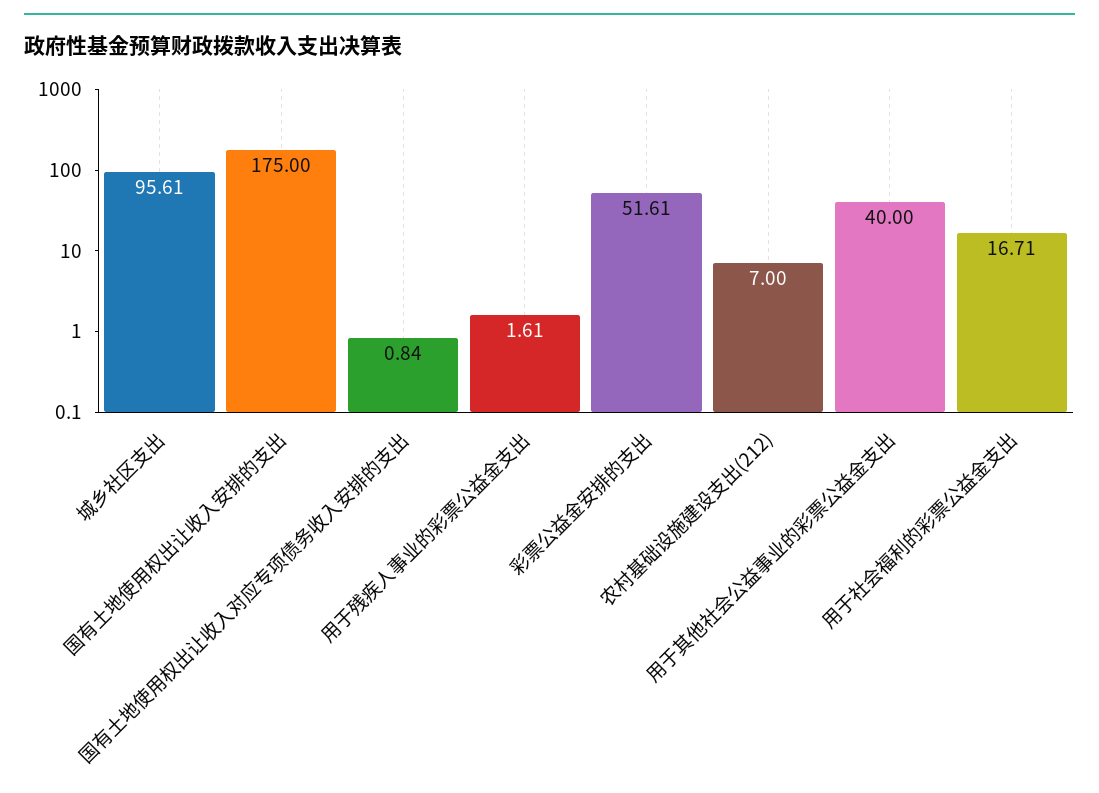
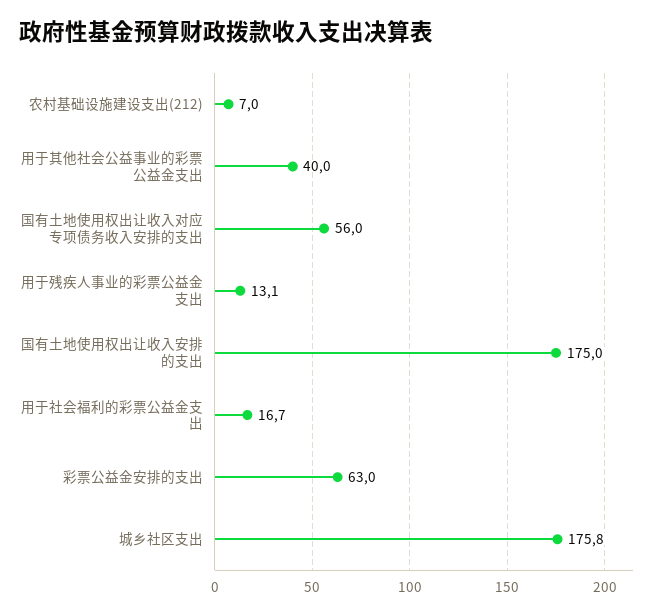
城乡社区支出: 95.61 -> 175.8
国有土地使用权出让收入对应专项债务收入安排的支出: 0.84 -> 56
用于残疾人事业的彩票公益金支出: 1.61 -> 13.1
彩票公益金安排的支出: 51.61 -> 63

